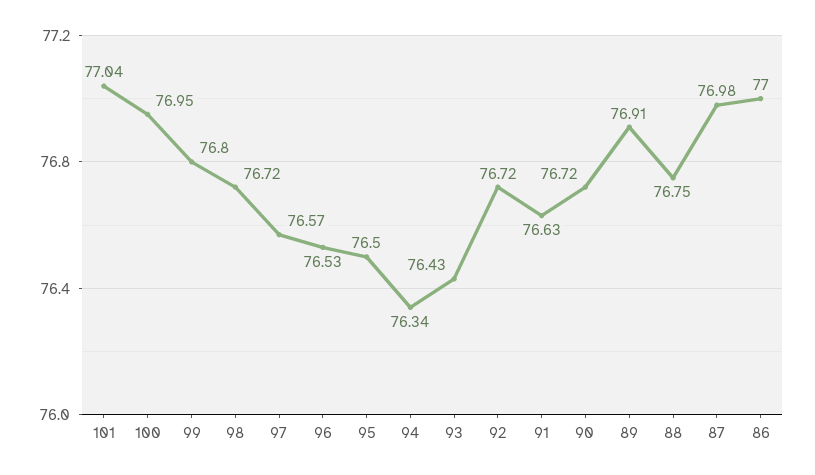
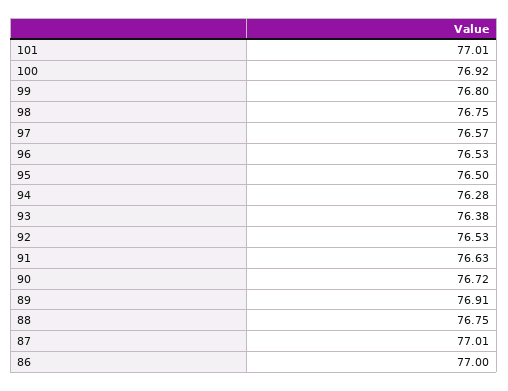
101: 77.04 -> 77.01
100: 76.95 -> 76.92
98: 76.72 -> 76.75
94: 76.34 -> 76.28
93: 76.43 -> 76.38
92: 76.72 -> 76.53
87: 76.98 -> 77.01

